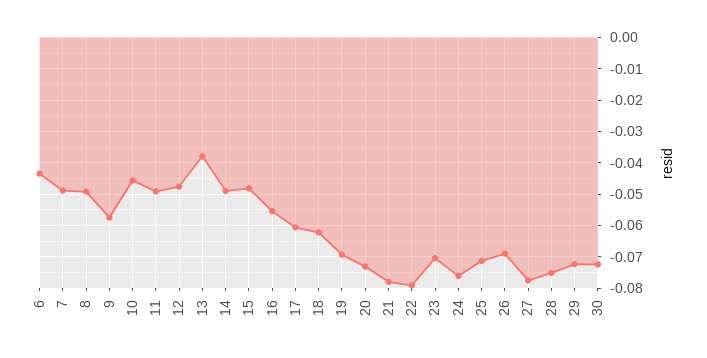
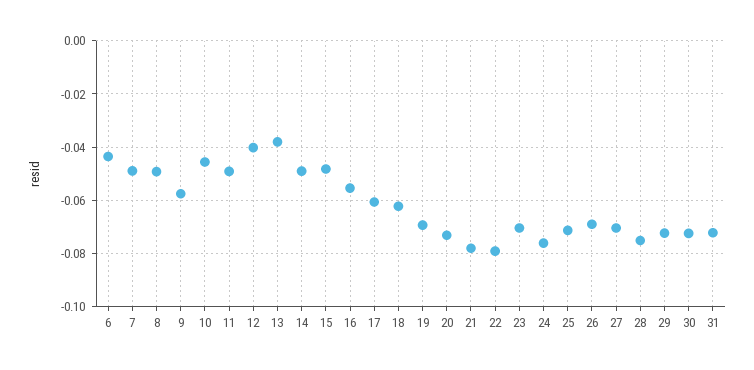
12: -0.048 -> -0.04
27: -0.078 -> -0.07
31: none -> -0.0725

